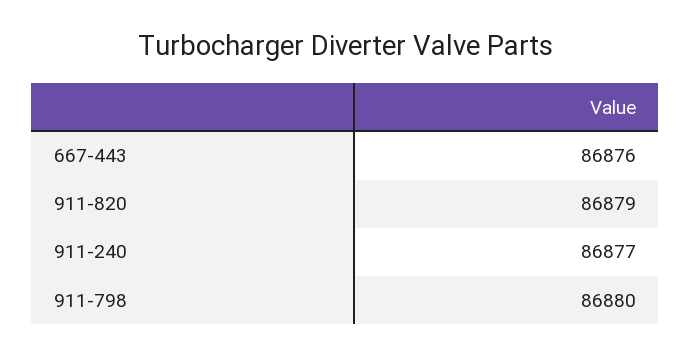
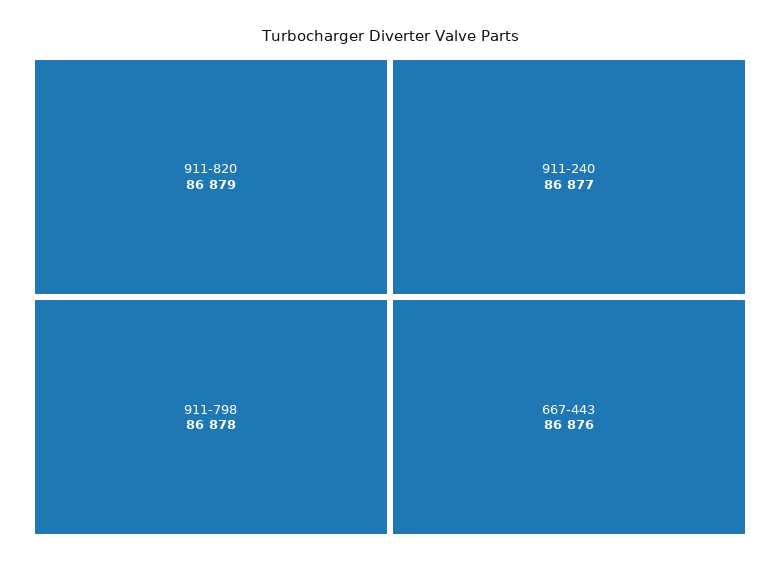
911-798: 86880 -> 86878

